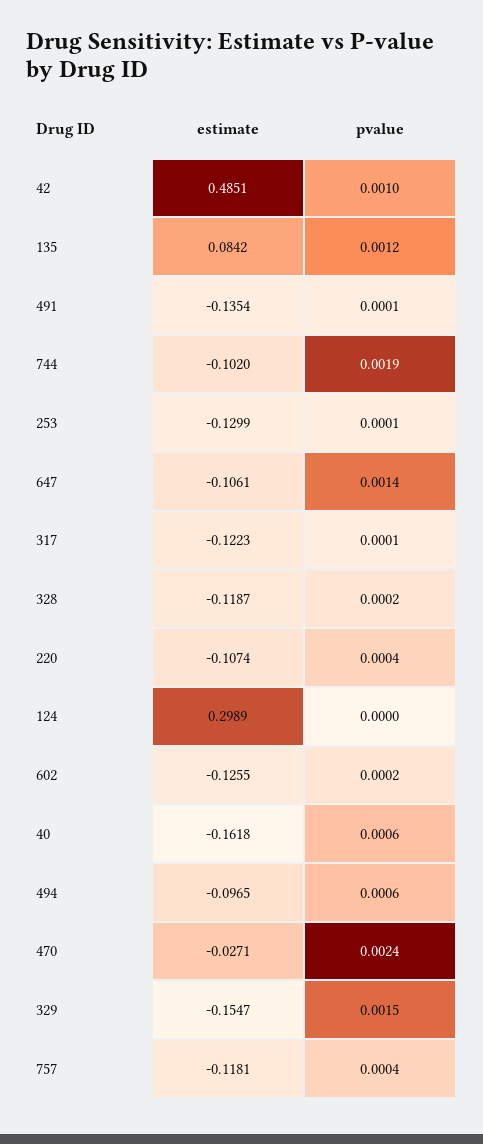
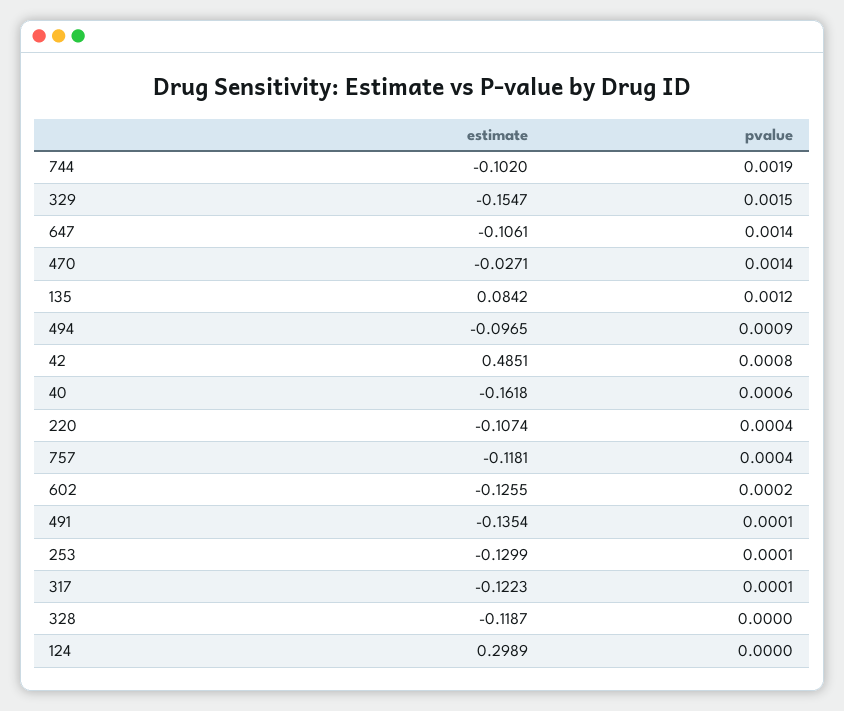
pvalue, 42: 0.001 -> 0.0008
pvalue, 328: 0.0002 -> 0
pvalue, 494: 0.0006 -> 0.0009
pvalue, 470: 0.0024 -> 0.0014

